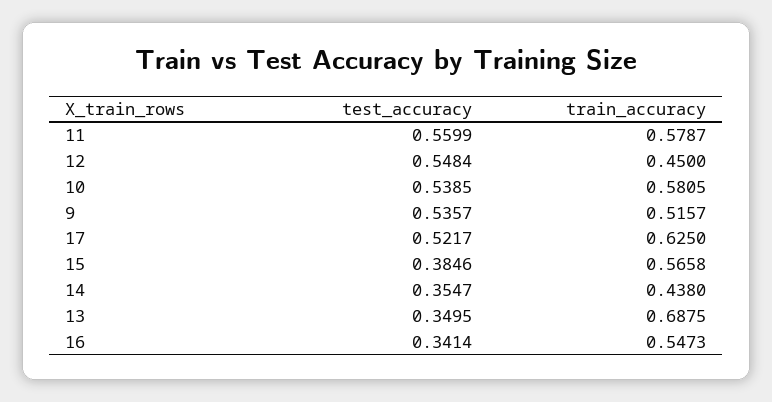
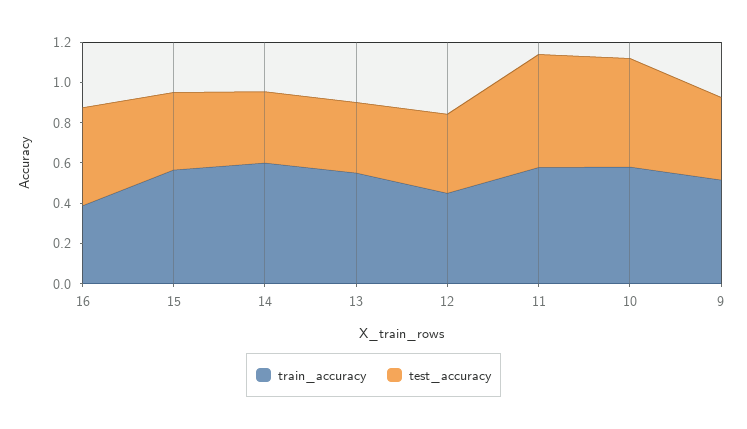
test_accuracy, 12: 0.5484 -> 0.4
test_accuracy, 9: 0.5357 -> 0.4
test_accuracy, 17: 0.5217 -> none
train_accuracy, 17: 0.625 -> none
train_accuracy, 14: 0.438 -> 0.6
train_accuracy, 13: 0.6875 -> 0.55
test_accuracy, 16: 0.3414 -> 0.5
train_accuracy, 16: 0.5473 -> 0.4

